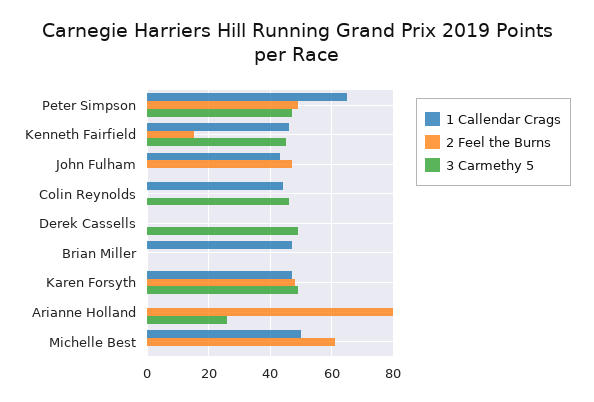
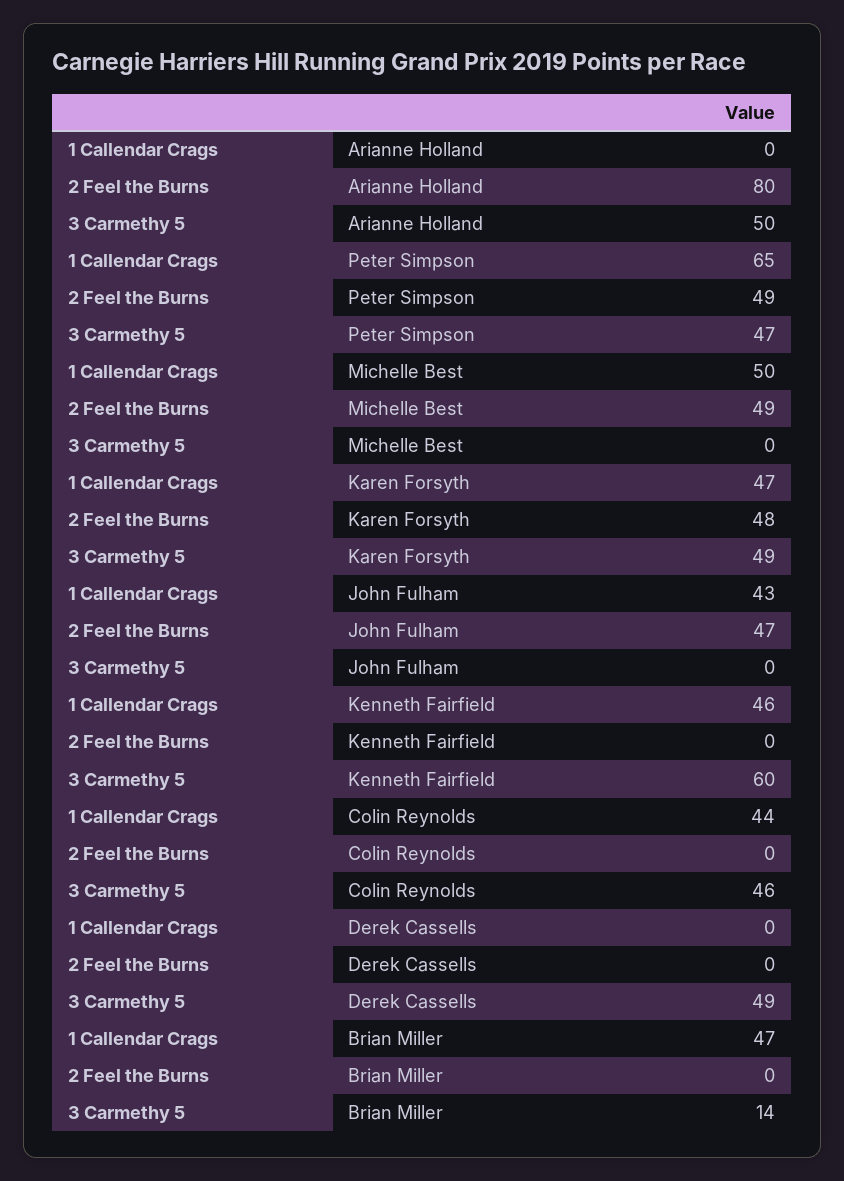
2 Feel the Burns, Kenneth Fairfield: 15 -> 0
3 Carmethy 5, Kenneth Fairfield: 45 -> 60
3 Carmethy 5, Brian Miller: 0 -> 14
3 Carmethy 5, Arianne Holland: 25 -> 50
2 Feel the Burns, Michelle Best: 60 -> 49

